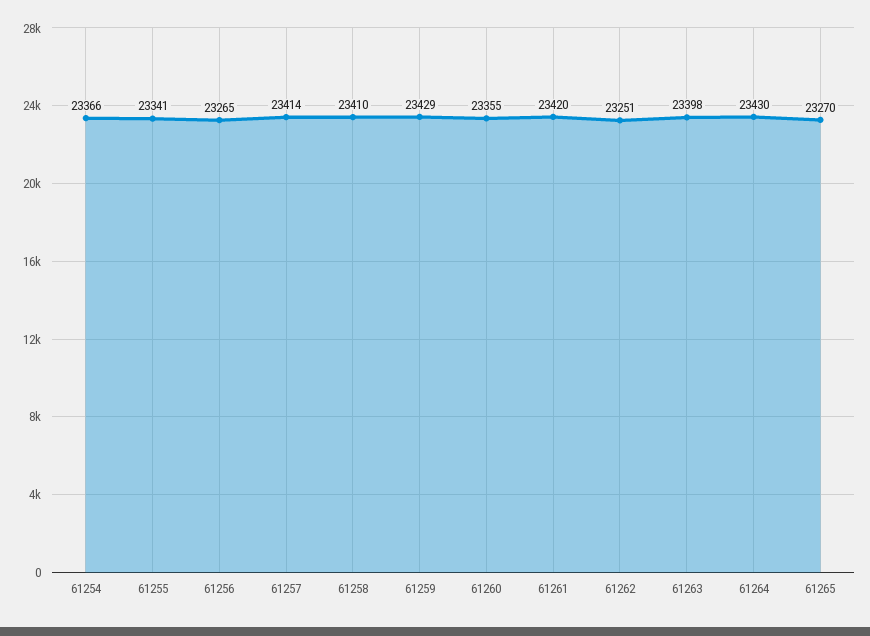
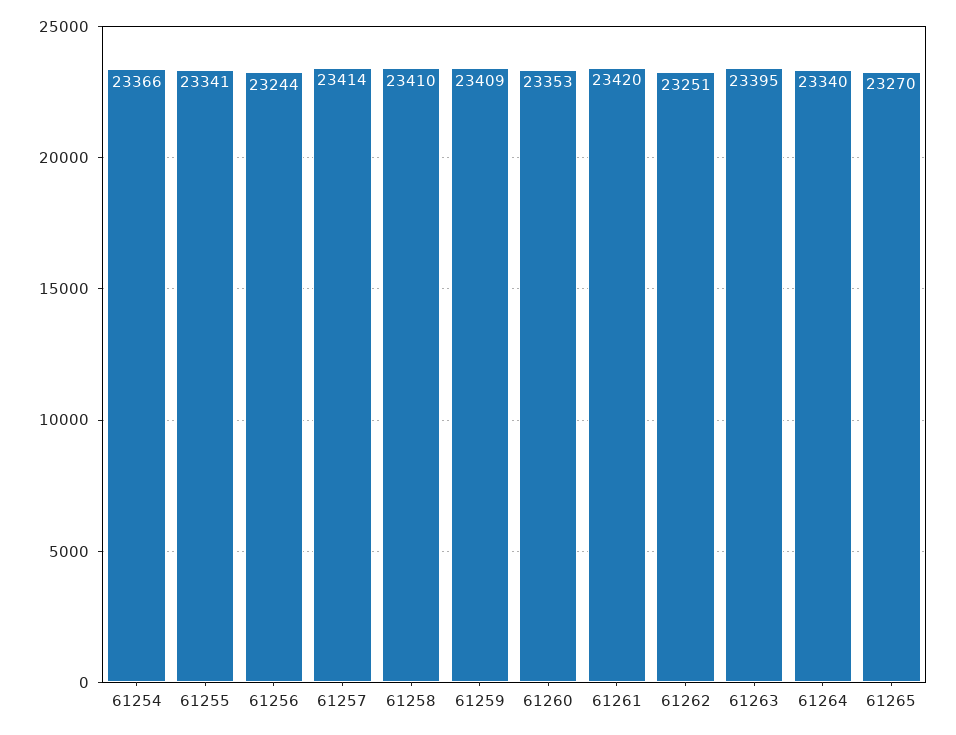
61256: 23265 -> 23244
61259: 23429 -> 23409
61260: 23355 -> 23353
61263: 23398 -> 23395
61264: 23430 -> 23340

